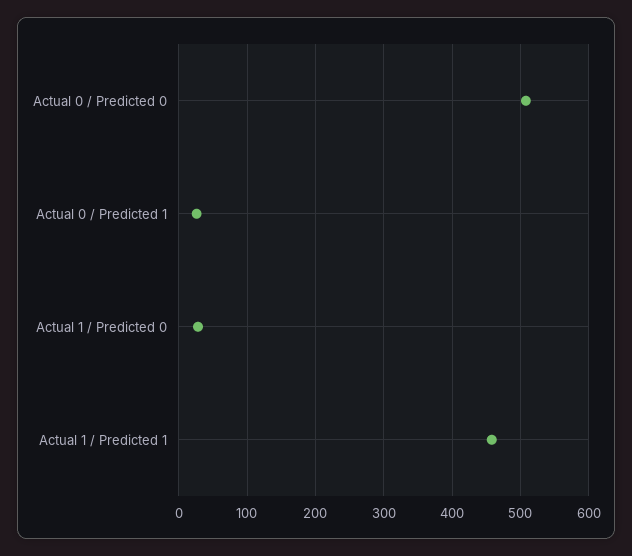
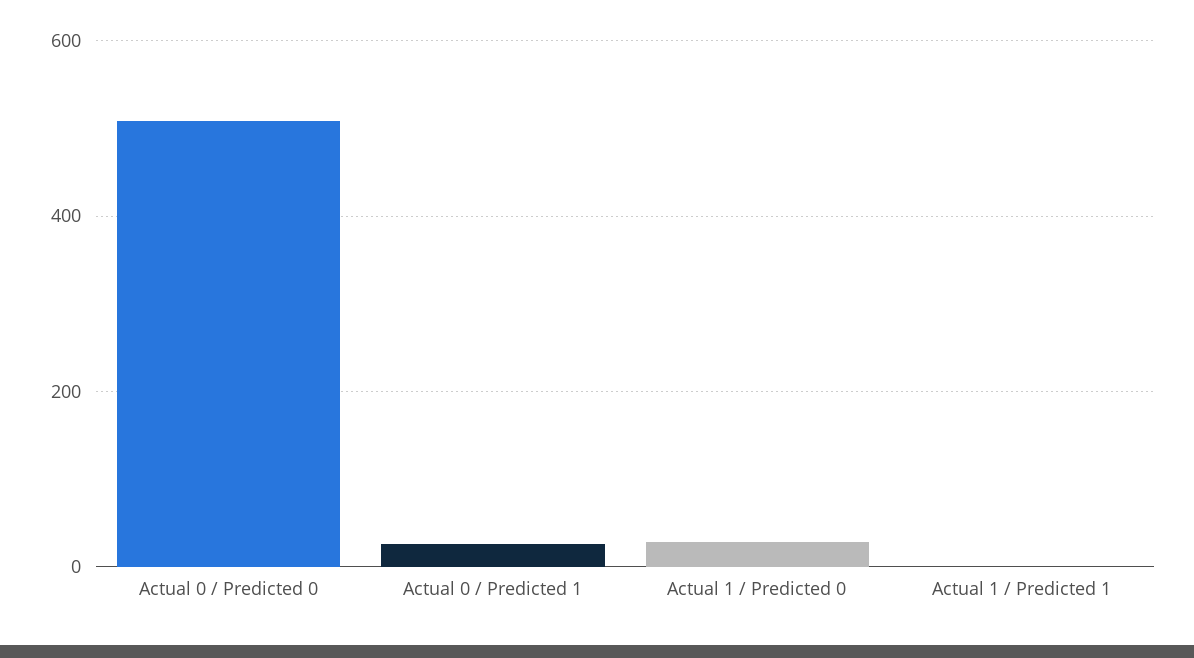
Actual 1 / Predicted 1: 460 -> 0

